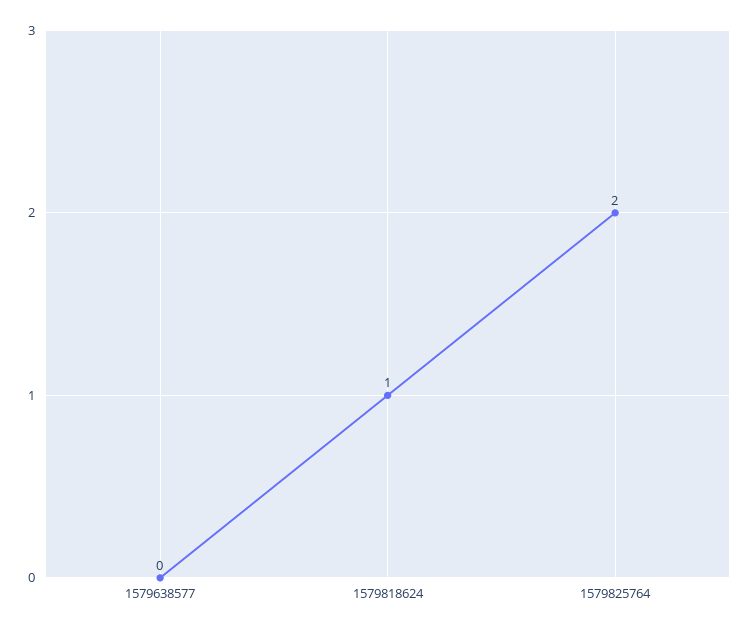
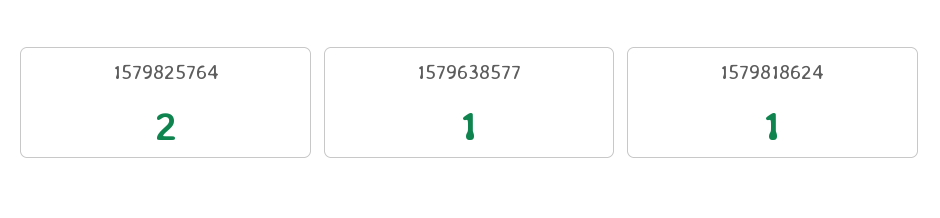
1579638577: 0 -> 1

